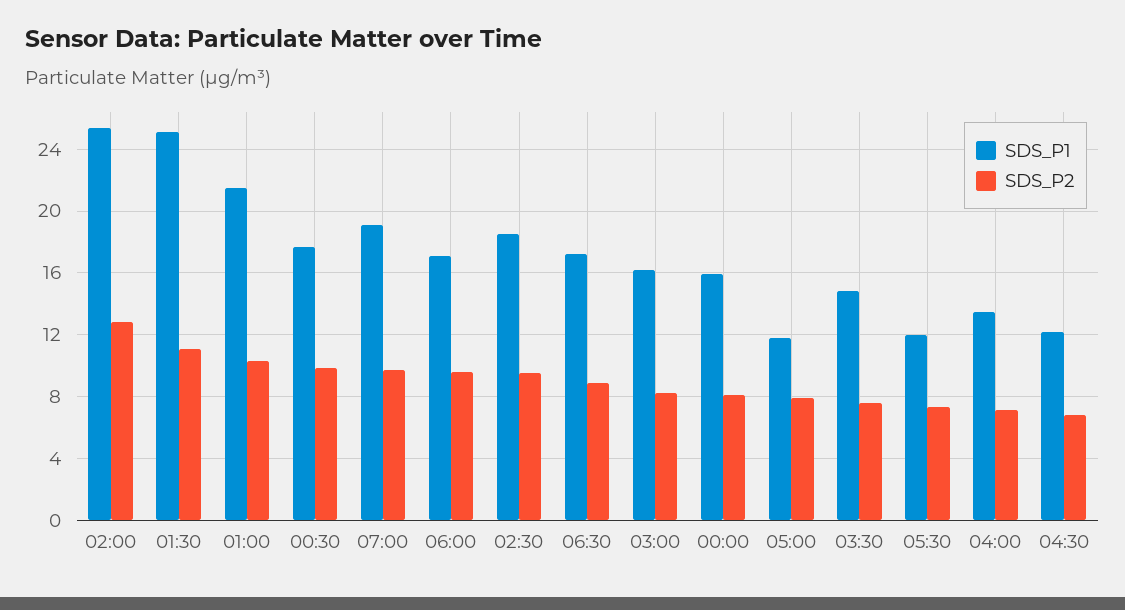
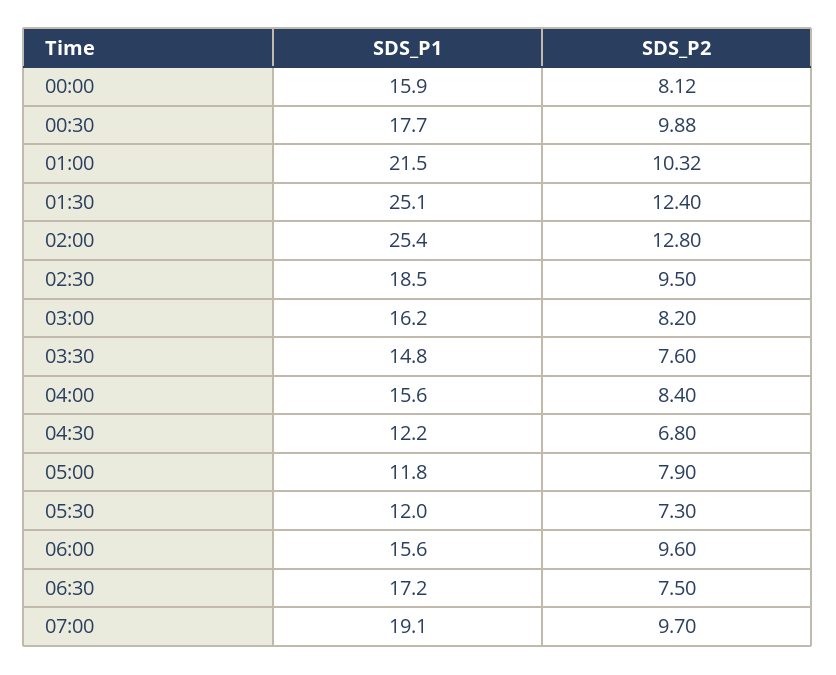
SDS_P2, 01:30: 11 -> 12.4
SDS_P1, 06:00: 17 -> 15.6
SDS_P2, 06:30: 9 -> 7.5
SDS_P1, 04:00: 13.5 -> 15.6
SDS_P2, 04:00: 7 -> 8.4

